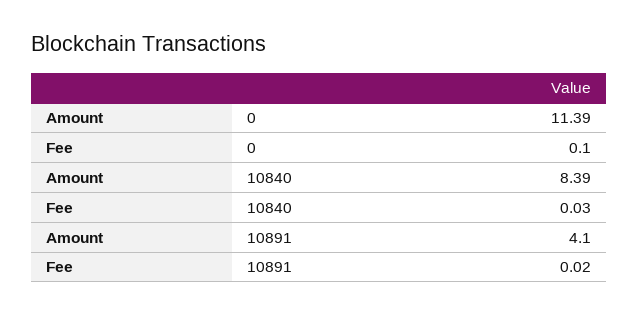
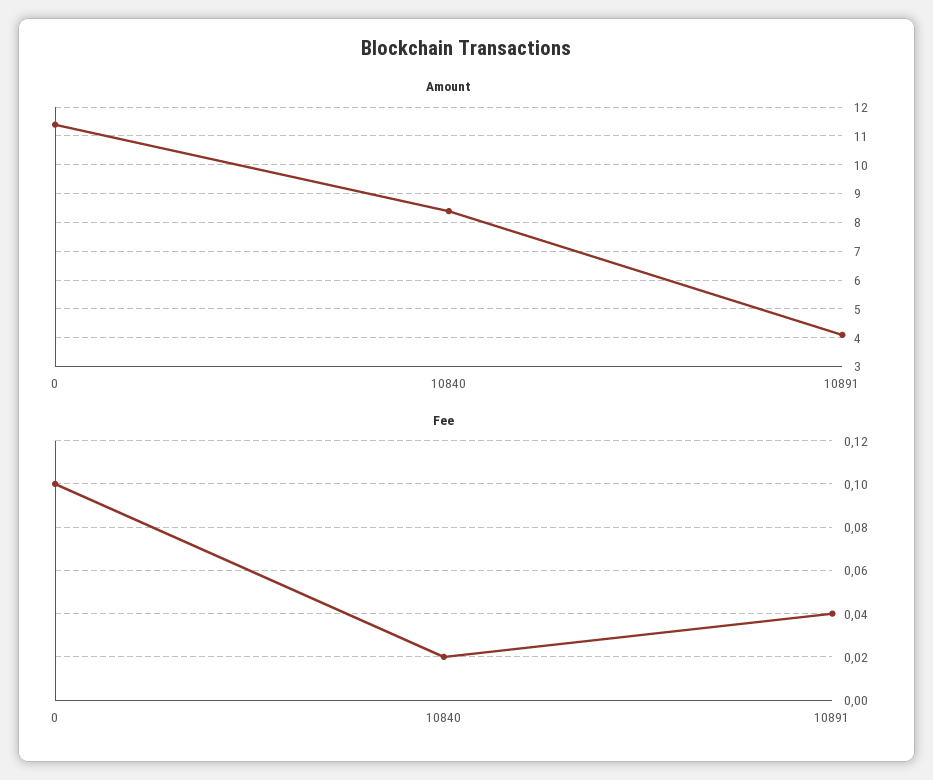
Fee, 10840: 0.03 -> 0.02
Fee, 10891: 0.02 -> 0.04

